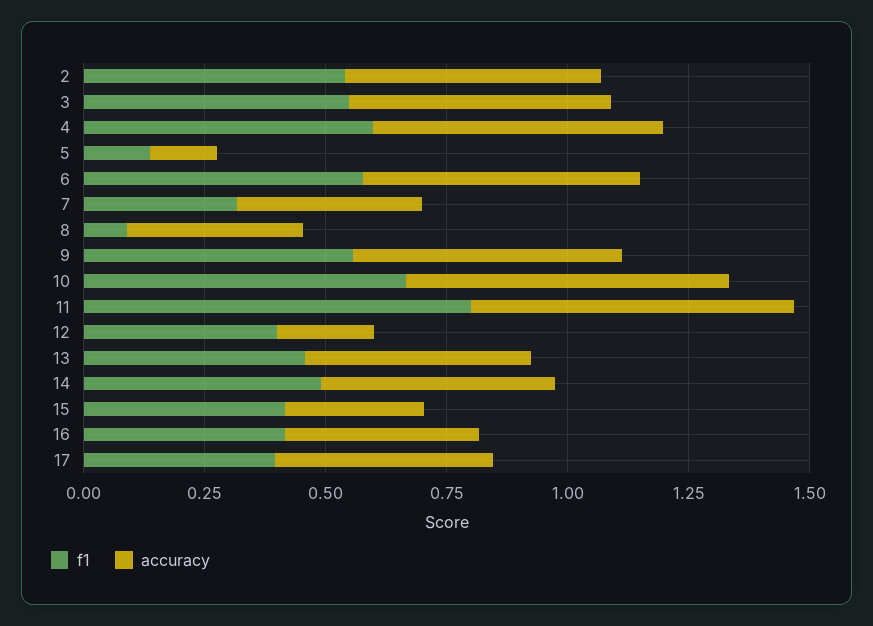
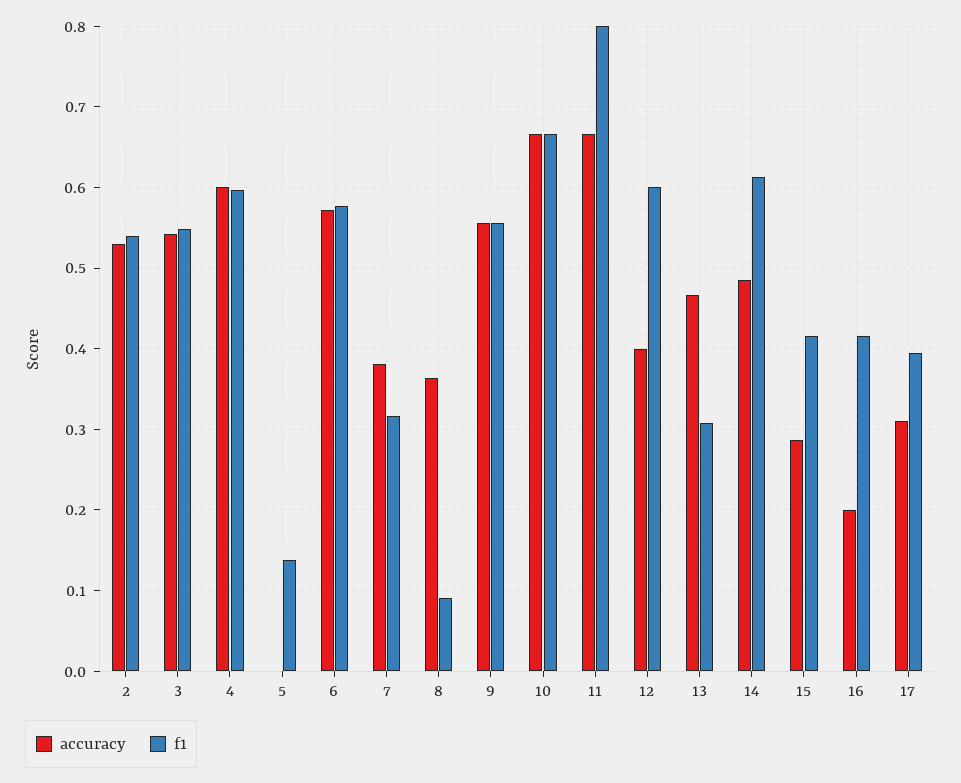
accuracy, 5: 0.15 -> 0
f1, 12: 0.4 -> 0.6
accuracy, 12: 0.2 -> 0.4
f1, 13: 0.45 -> 0.31
f1, 14: 0.5 -> 0.61
accuracy, 16: 0.4 -> 0.2
accuracy, 17: 0.45 -> 0.31

